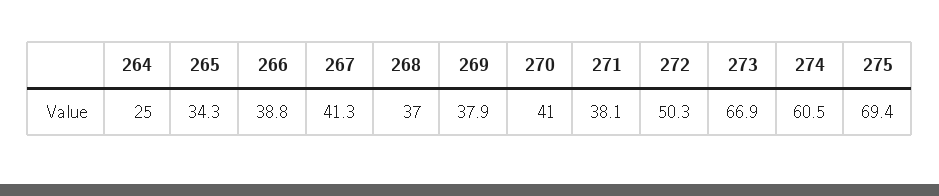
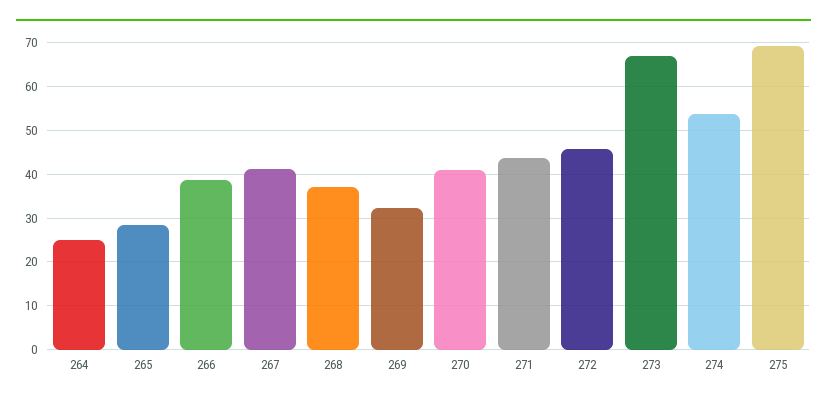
265: 34.3 -> 28
269: 37.9 -> 32
271: 38.1 -> 44
272: 50.3 -> 46
274: 60.5 -> 54

